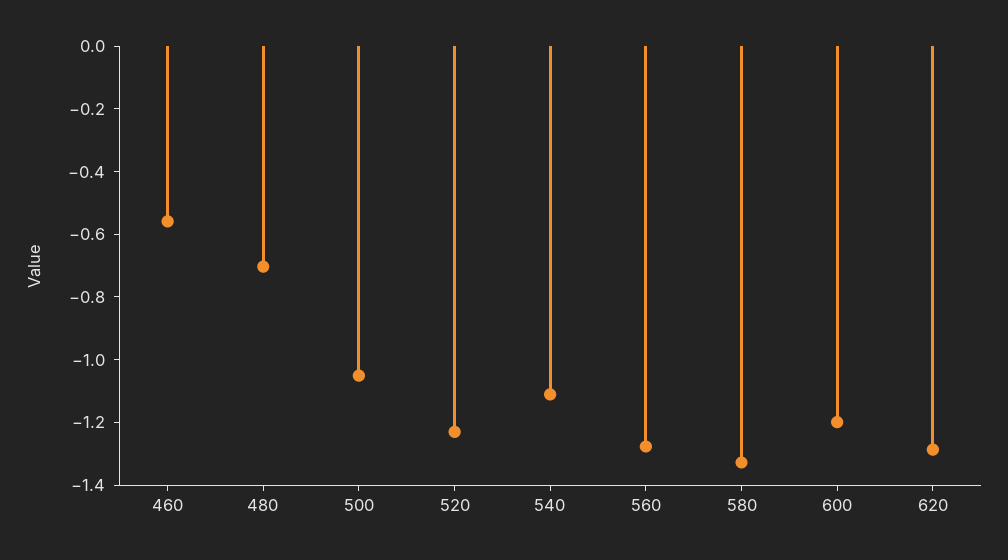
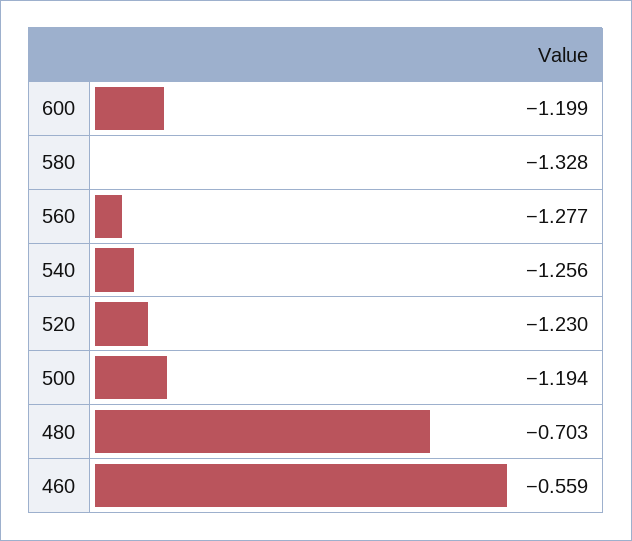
500: -1.05 -> -1.194
540: -1.1 -> -1.256
620: -1.3 -> none

